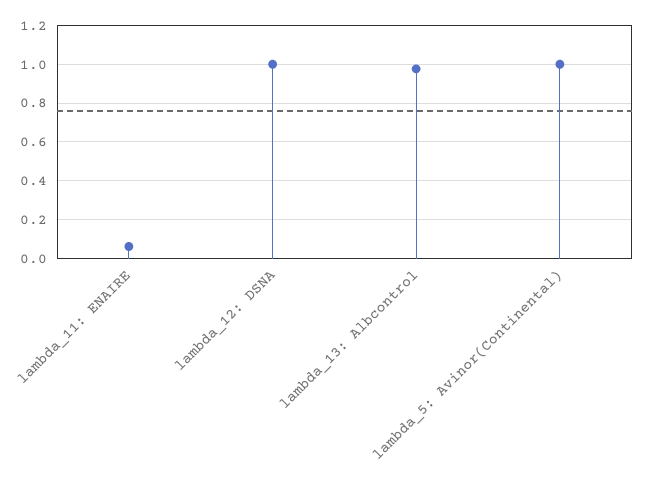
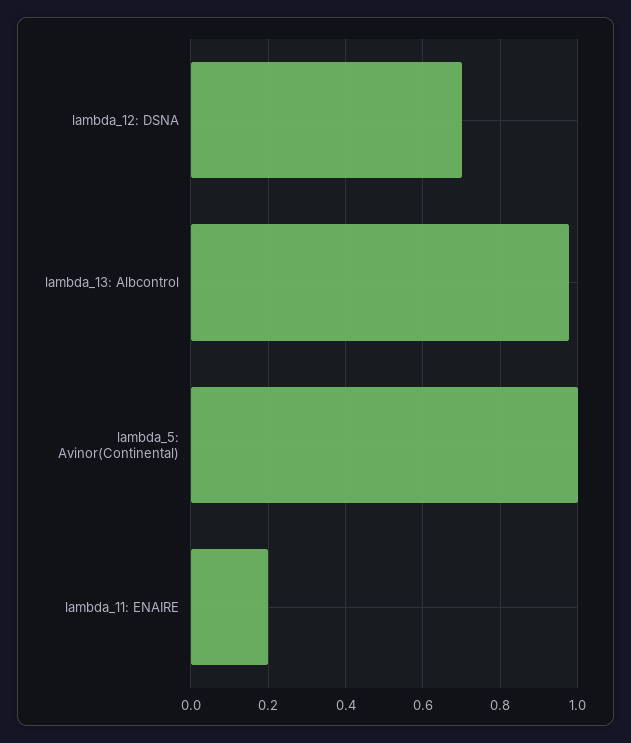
lambda_11: ENAIRE: 0.05 -> 0.2
lambda_12: DSNA: 1 -> 0.7

